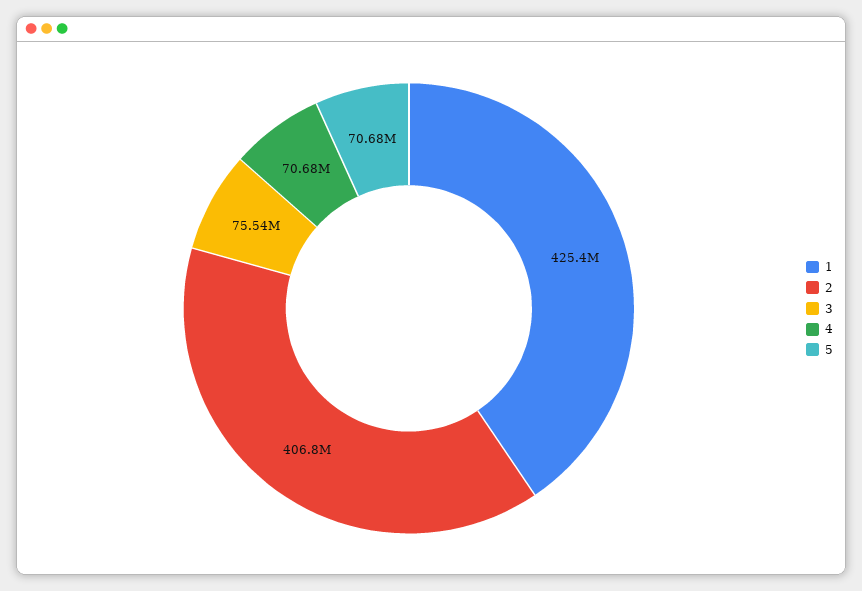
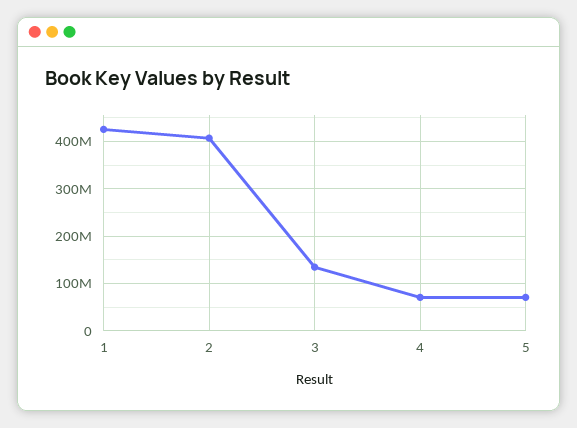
3: 75540000 -> 140000000

